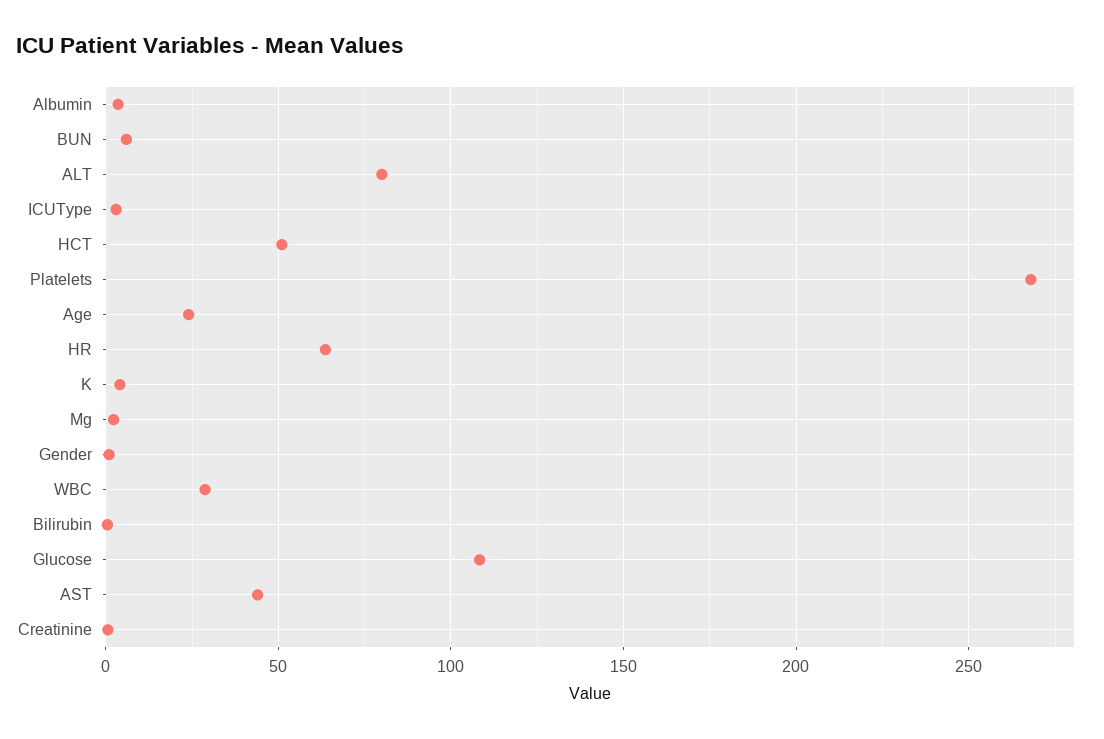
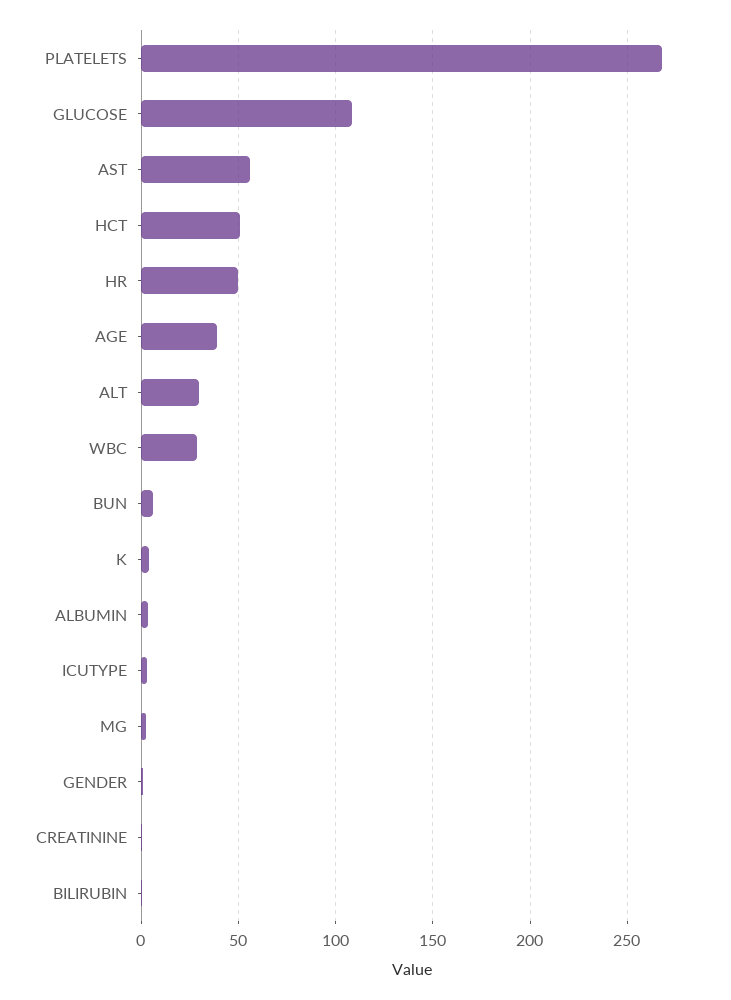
ALT: 80 -> 30
Age: 25 -> 40
HR: 65 -> 50
AST: 45 -> 55

